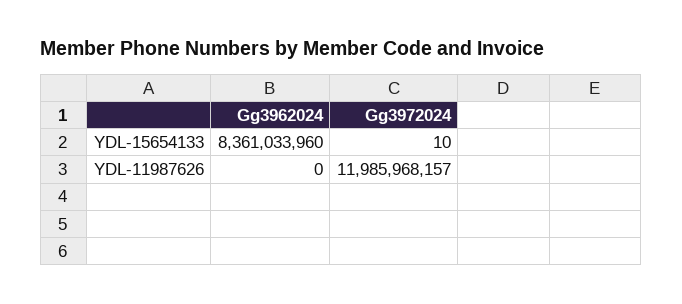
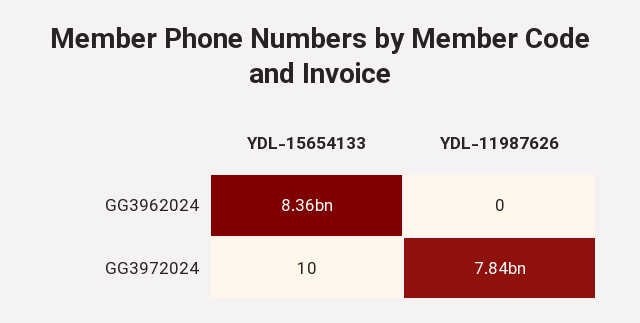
Gg3972024, YDL-11987626: 11985968157 -> 7840000000

